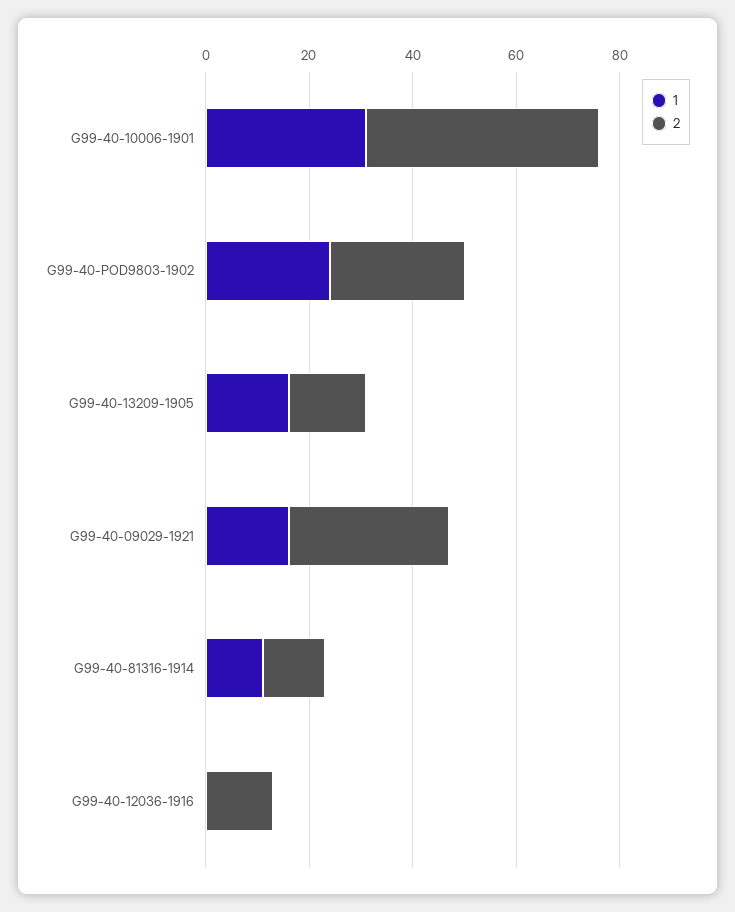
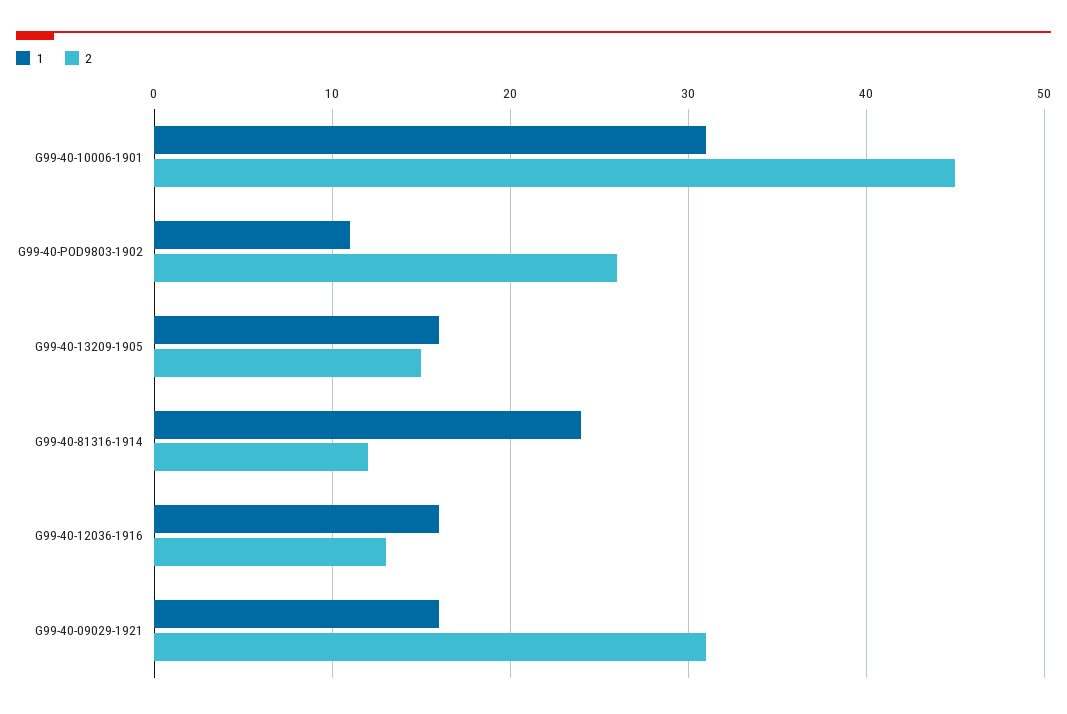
1, G99-40-POD9803-1902: 25 -> 11
1, G99-40-81316-1914: 10 -> 24
1, G99-40-12036-1916: 0 -> 16

